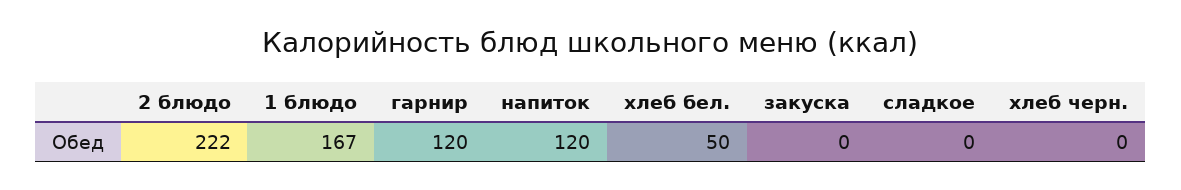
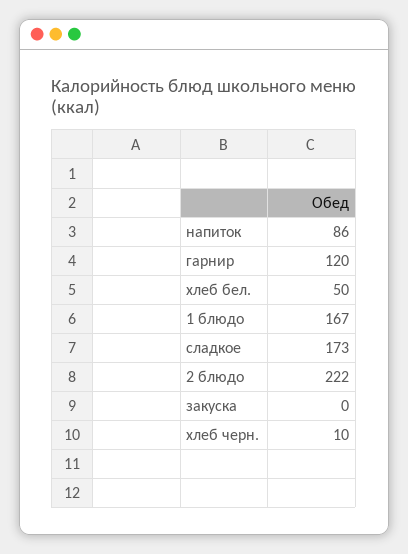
напиток: 120 -> 86
сладкое: 0 -> 173
хлеб черн.: 0 -> 10

